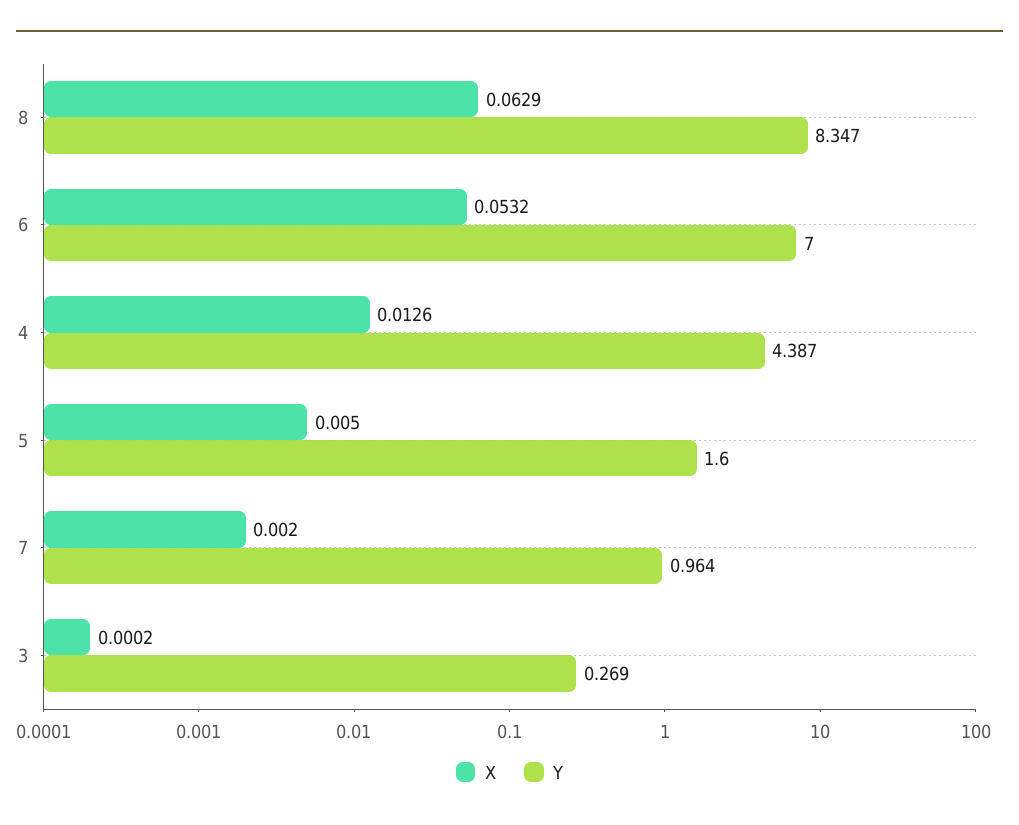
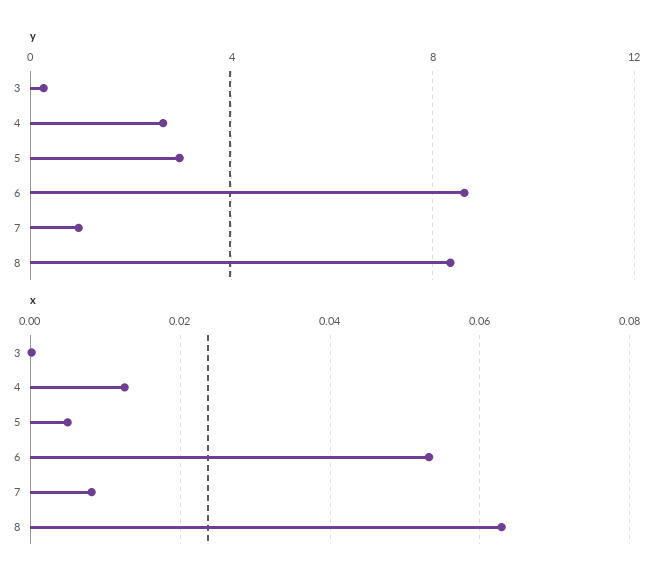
Y, 6: 7 -> 8.5
Y, 4: 4.387 -> 2.5
Y, 5: 1.6 -> 3
X, 7: 0.002 -> 0.008

